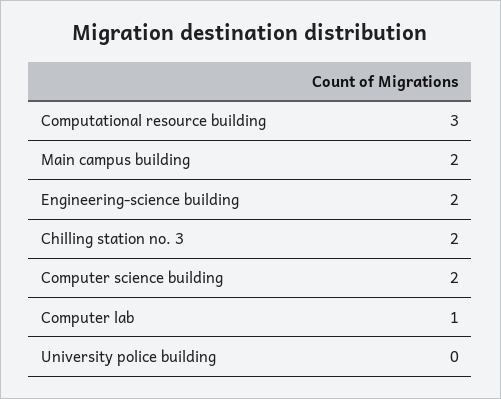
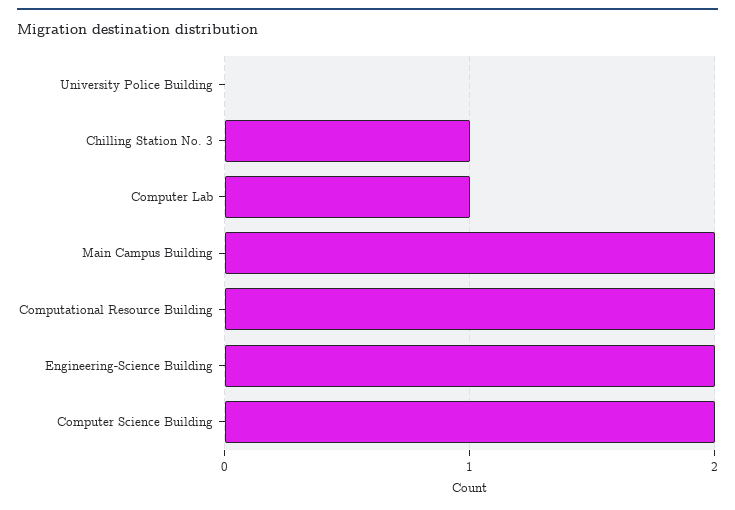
Computational resource building: 3 -> 2
Chilling station no. 3: 2 -> 1

